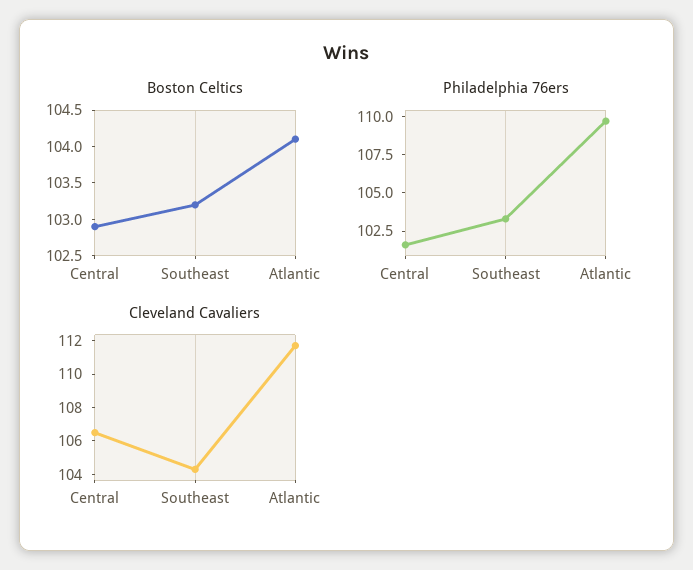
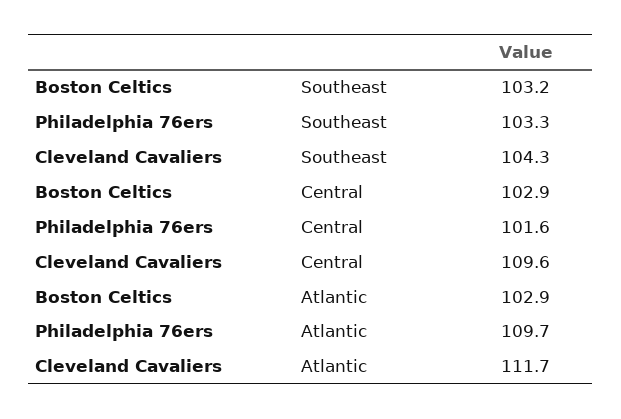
Boston Celtics, Atlantic: 104 -> 102.9
Cleveland Cavaliers, Central: 106.5 -> 109.6

